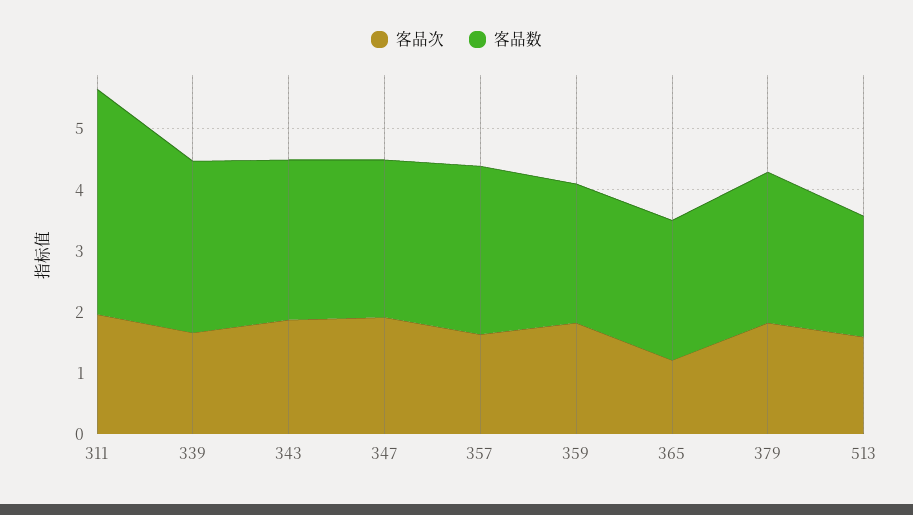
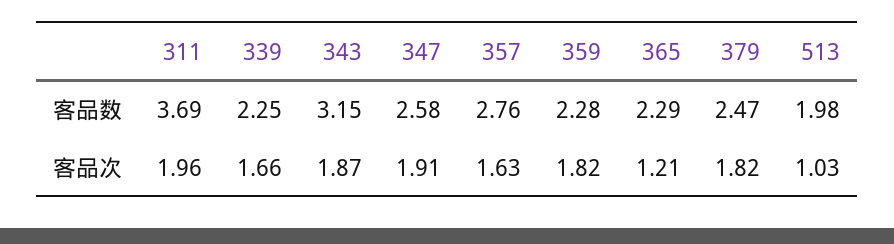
客品数, 339: 2.8 -> 2.25
客品数, 343: 2.6 -> 3.15
客品次, 513: 1.6 -> 1.03

